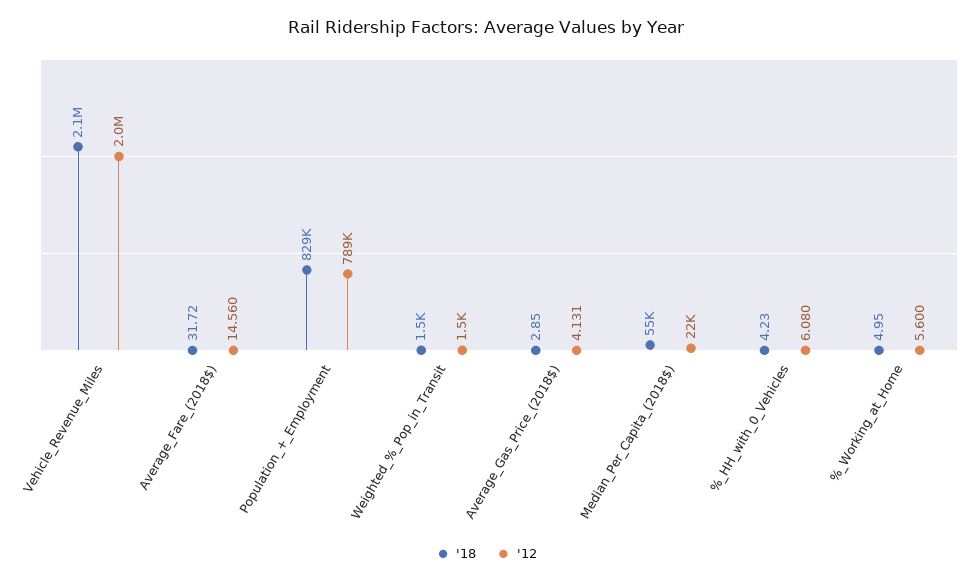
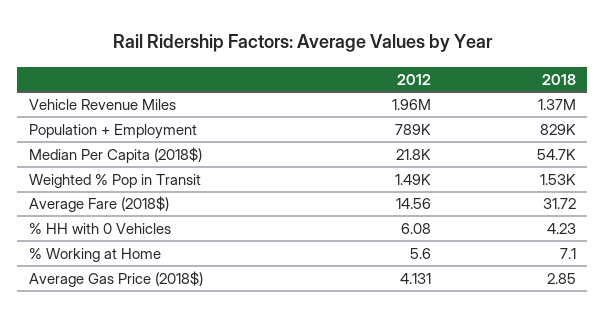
'18, Vehicle_Revenue_Miles: 2100000 -> 1370000
'18, %_Working_at_Home: 4.95 -> 7.1

